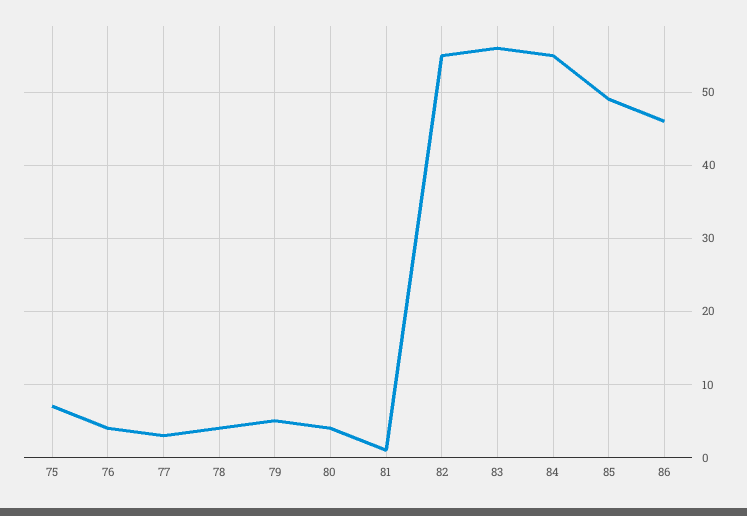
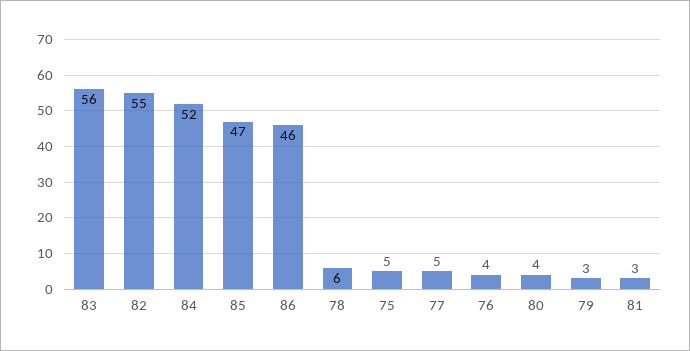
75: 7 -> 5
77: 3 -> 5
78: 4 -> 6
79: 5 -> 3
81: 1 -> 3
84: 55 -> 52
85: 49 -> 47

